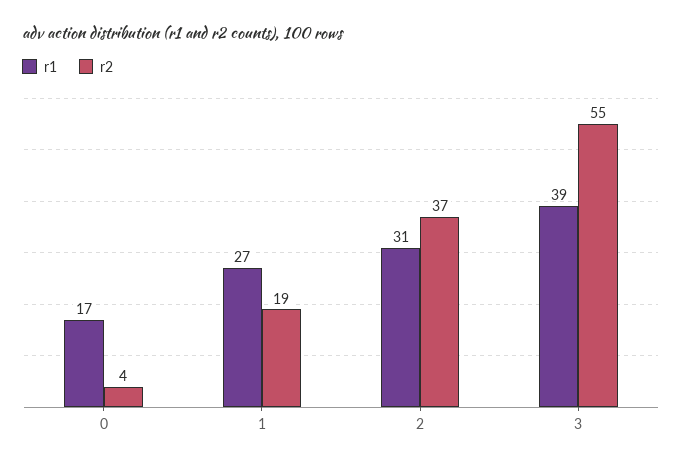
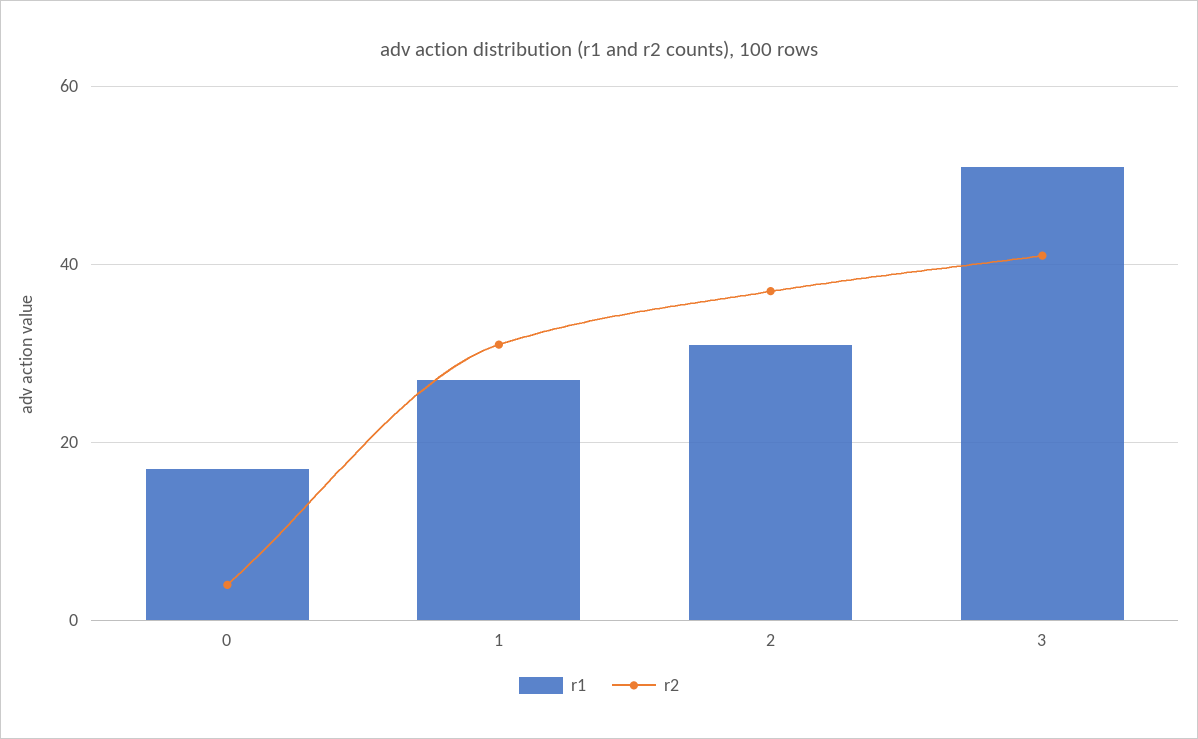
r2, 1: 19 -> 30
r1, 3: 39 -> 50
r2, 3: 55 -> 40

